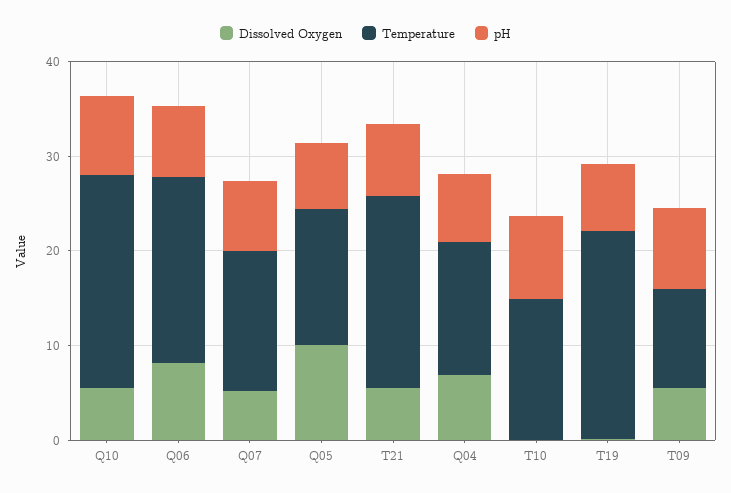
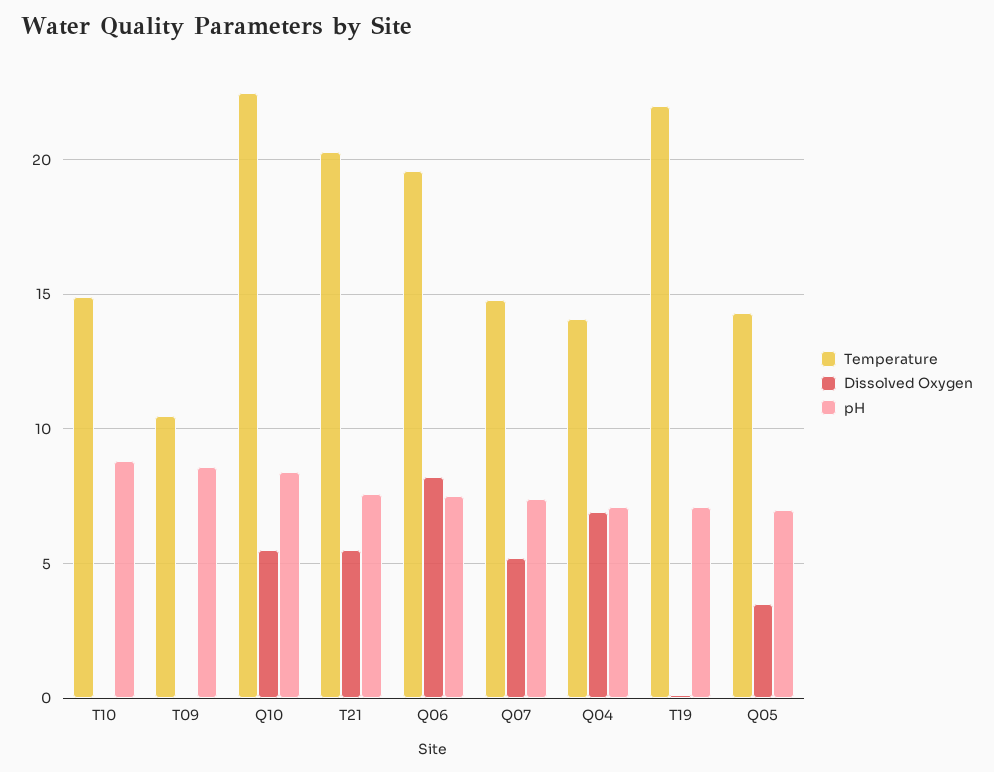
Dissolved Oxygen, Q05: 10 -> 3.5
Dissolved Oxygen, T09: 6 -> 0

